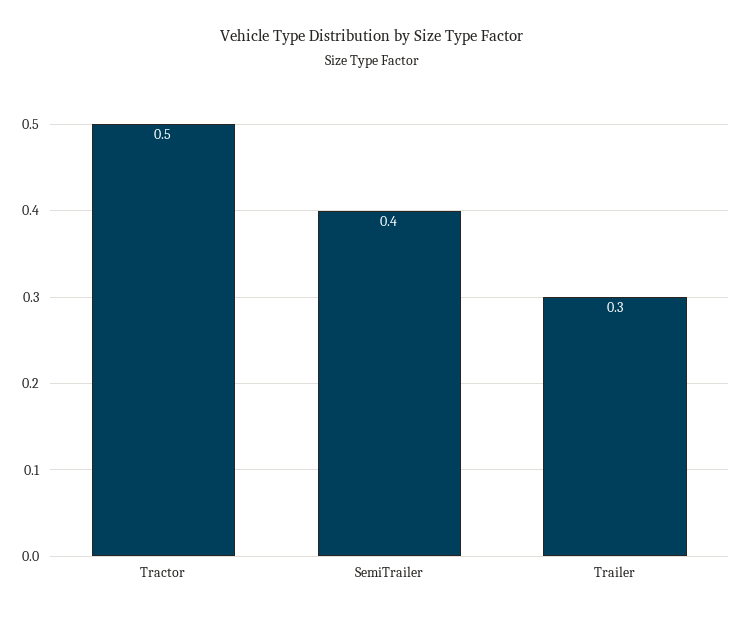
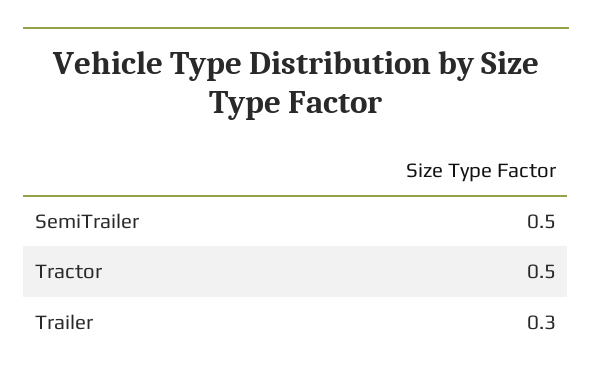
SemiTrailer: 0.4 -> 0.5

